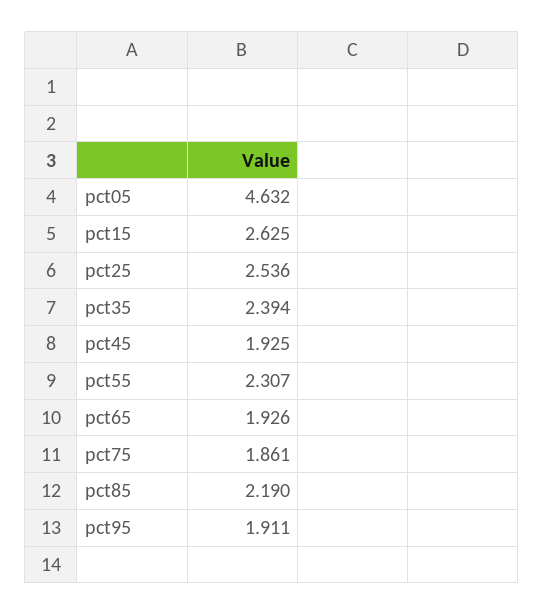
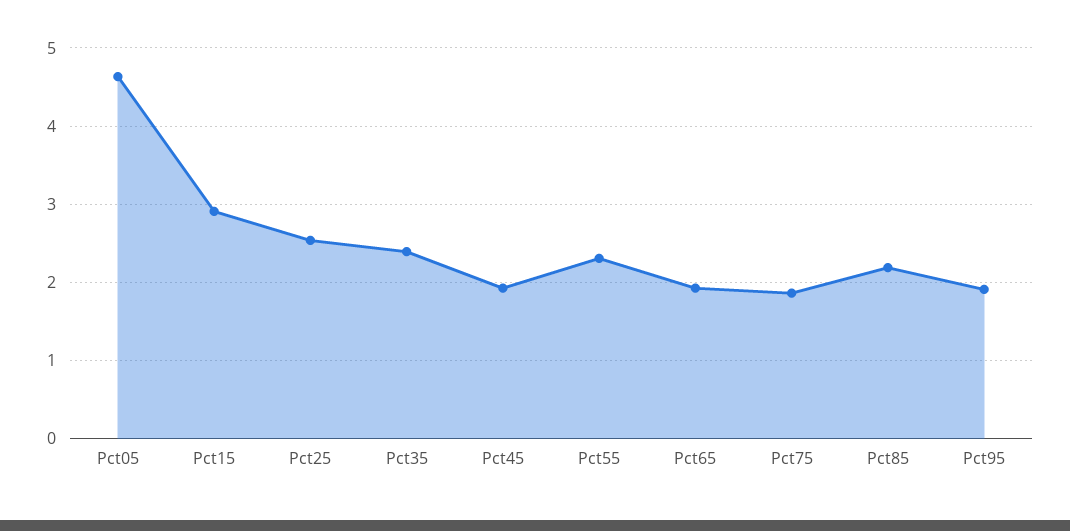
pct15: 2.625 -> 2.9

